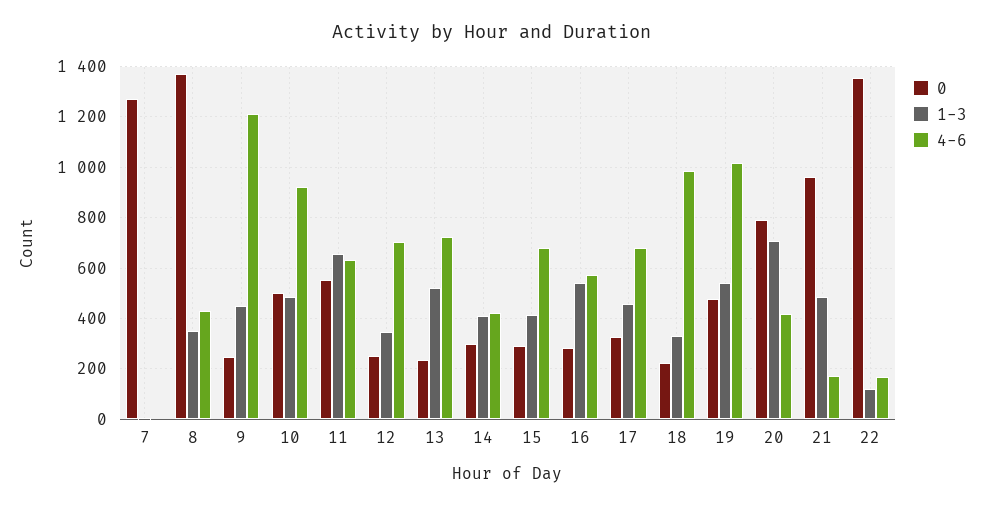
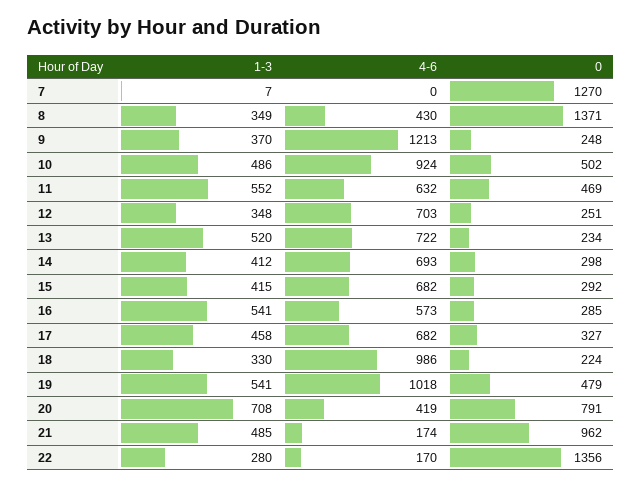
1-3, 9: 450 -> 370
0, 11: 550 -> 469
1-3, 11: 650 -> 552
4-6, 14: 425 -> 693
1-3, 22: 125 -> 280

